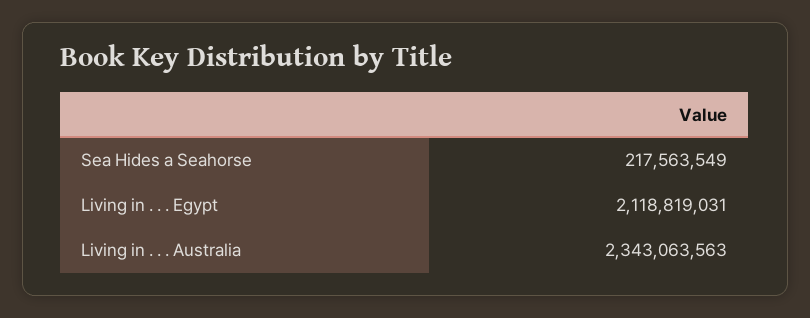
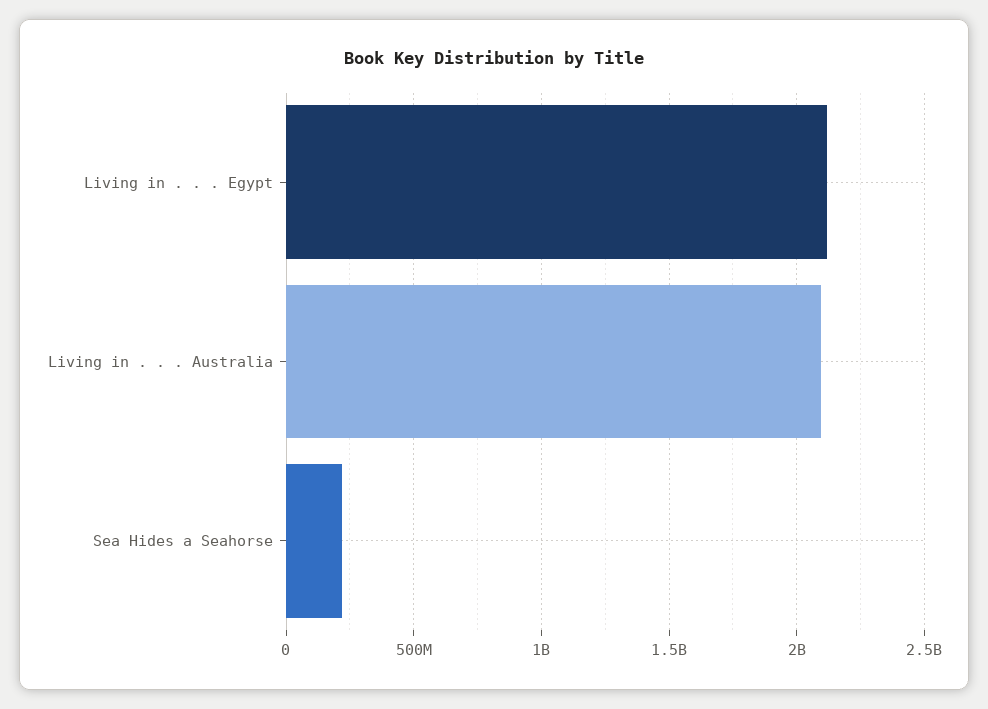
Living in . . . Australia: 2343063563 -> 2100000000

